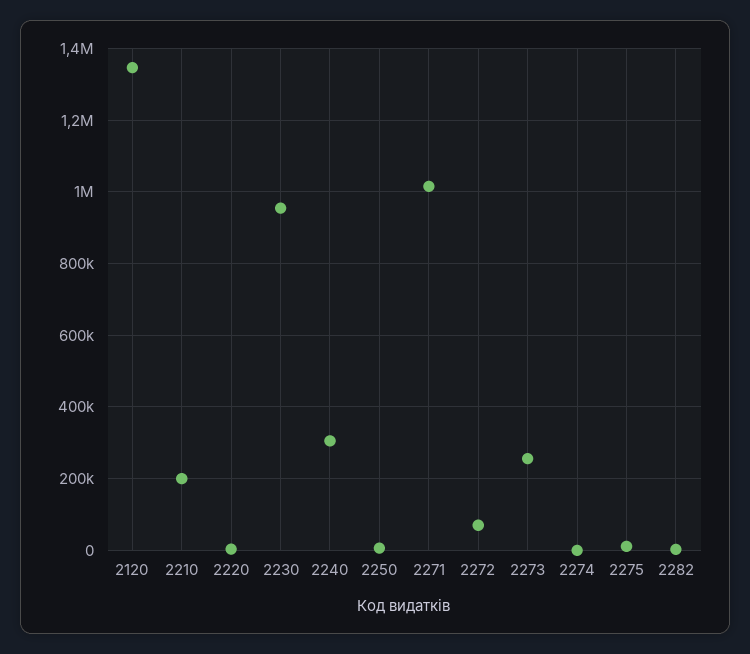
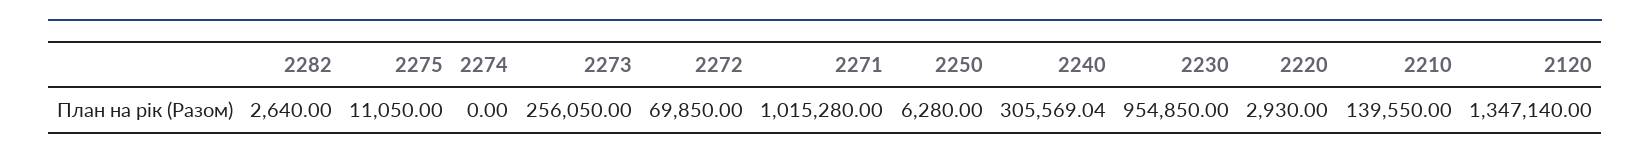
2210: 200000 -> 139550

